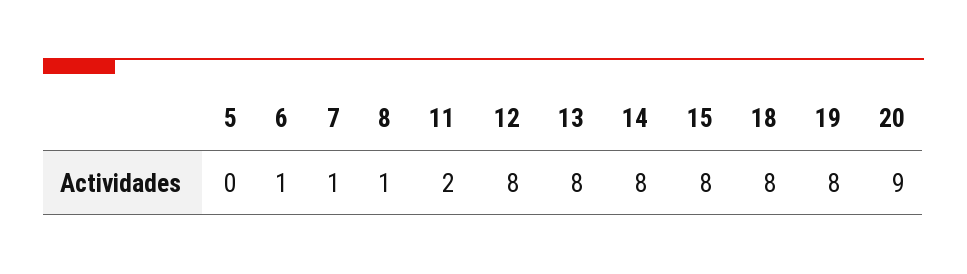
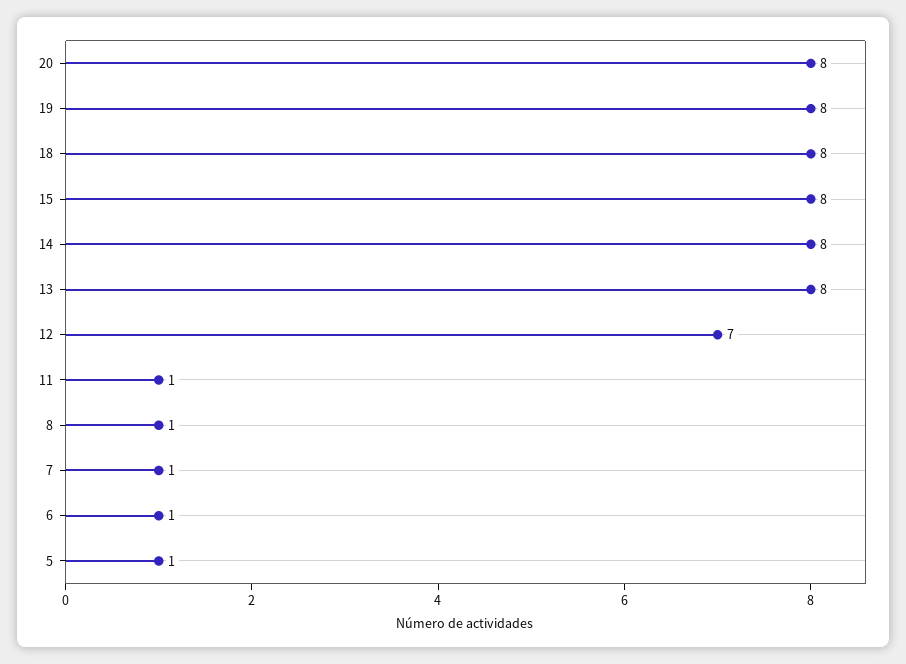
5: 0 -> 1
11: 2 -> 1
12: 8 -> 7
20: 9 -> 8

